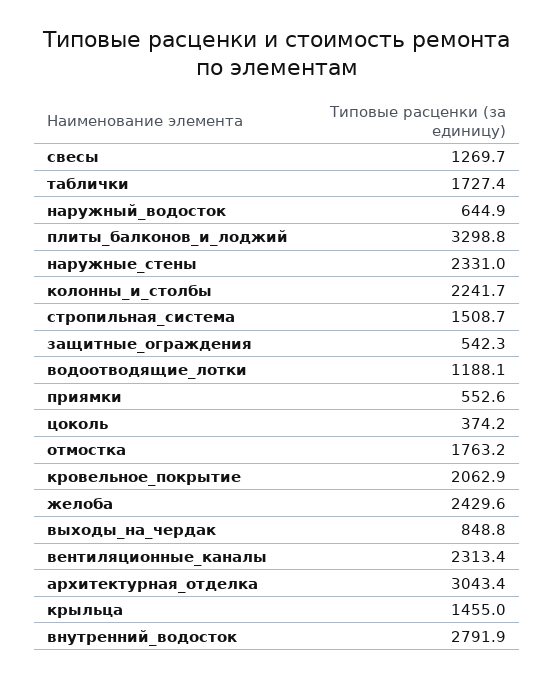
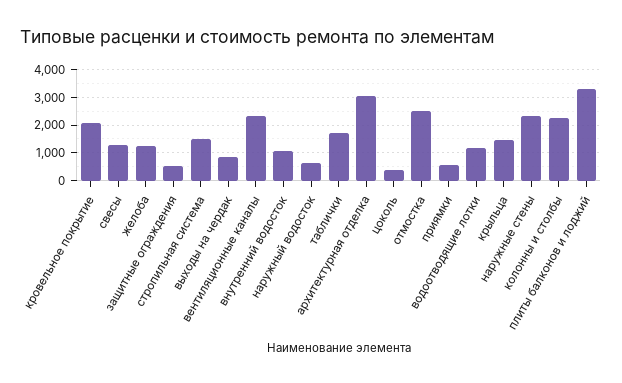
отмостка: 1763.2 -> 2500
желоба: 2429.6 -> 1250
внутренний_водосток: 2791.9 -> 1000

